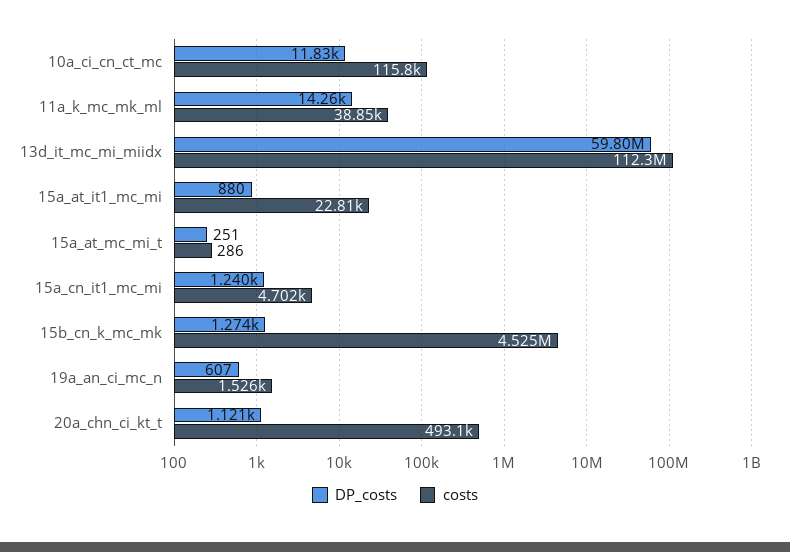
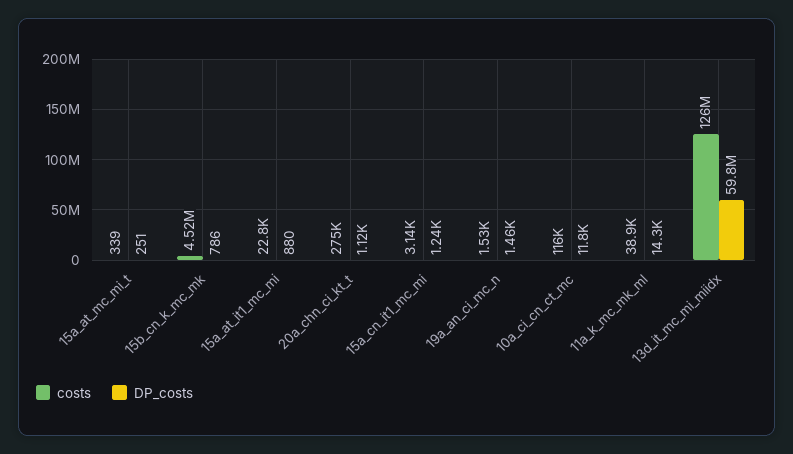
costs, 13d_it_mc_mi_miidx: 112300000 -> 126000000
costs, 15a_at_mc_mi_t: 286 -> 339
costs, 15a_cn_it1_mc_mi: 4702 -> 3140
DP_costs, 15b_cn_k_mc_mk: 1274 -> 786
DP_costs, 19a_an_ci_mc_n: 607 -> 1460
costs, 20a_chn_ci_kt_t: 493100 -> 275000

